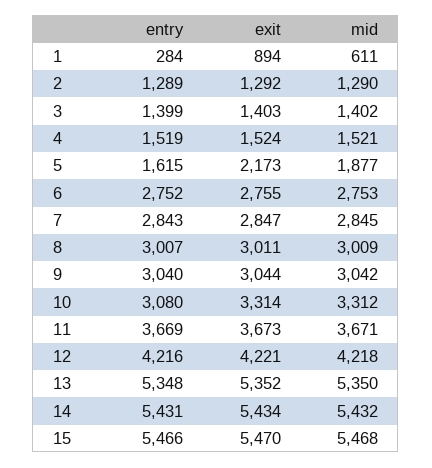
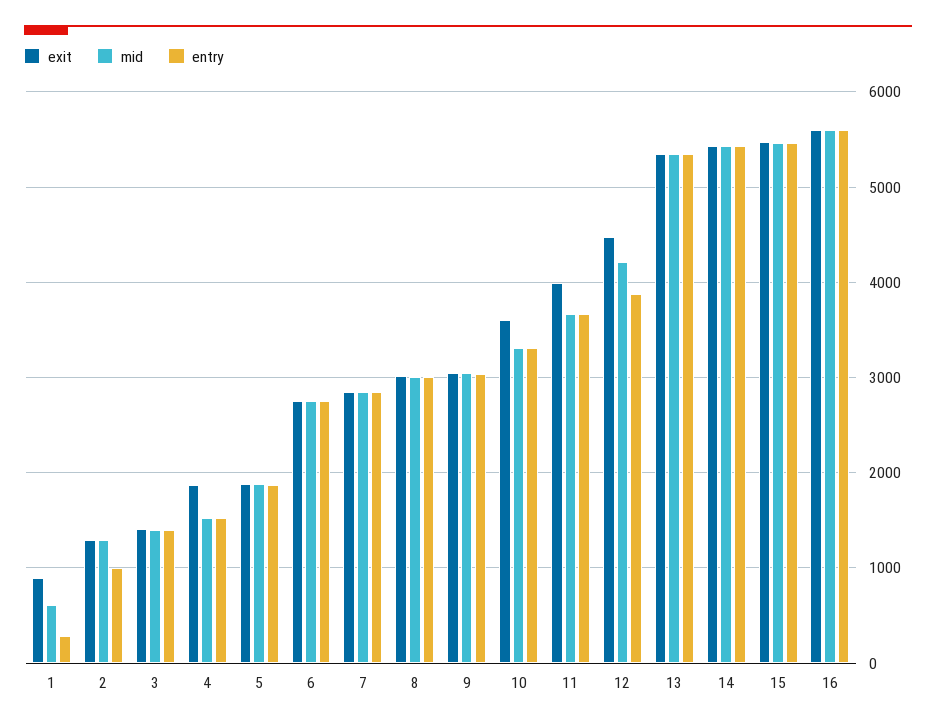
entry, 2: 1289 -> 1000
exit, 4: 1524 -> 1900
entry, 5: 1615 -> 1900
exit, 5: 2173 -> 1900
entry, 10: 3080 -> 3300
exit, 10: 3314 -> 3600
exit, 11: 3673 -> 4000
entry, 12: 4216 -> 3900
exit, 12: 4221 -> 4500
exit, 16: none -> 5600
mid, 16: none -> 5600
entry, 16: none -> 5600

